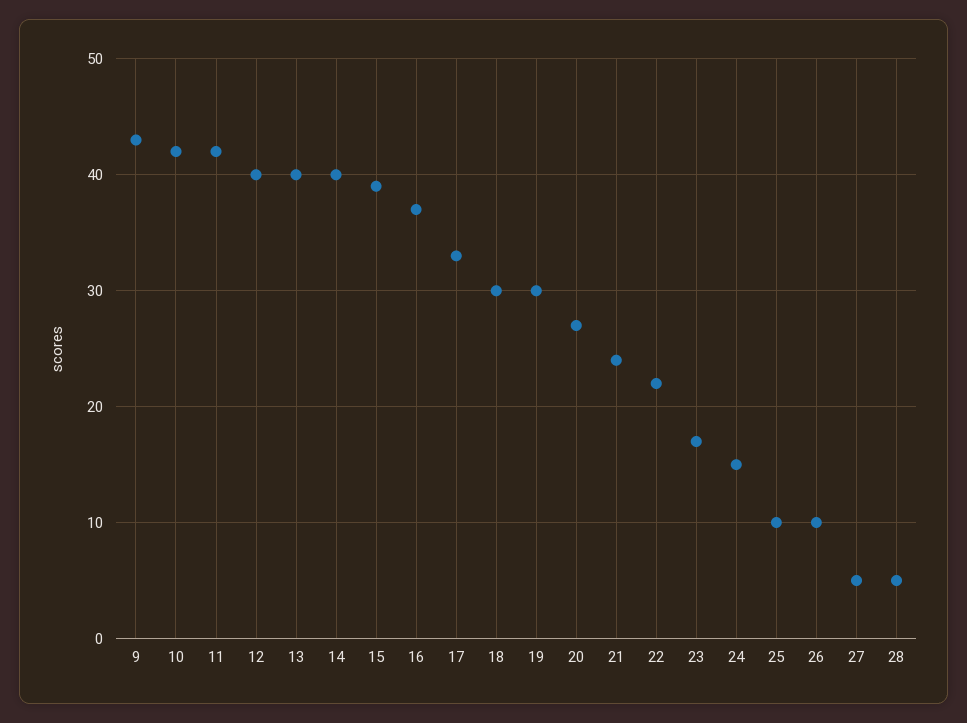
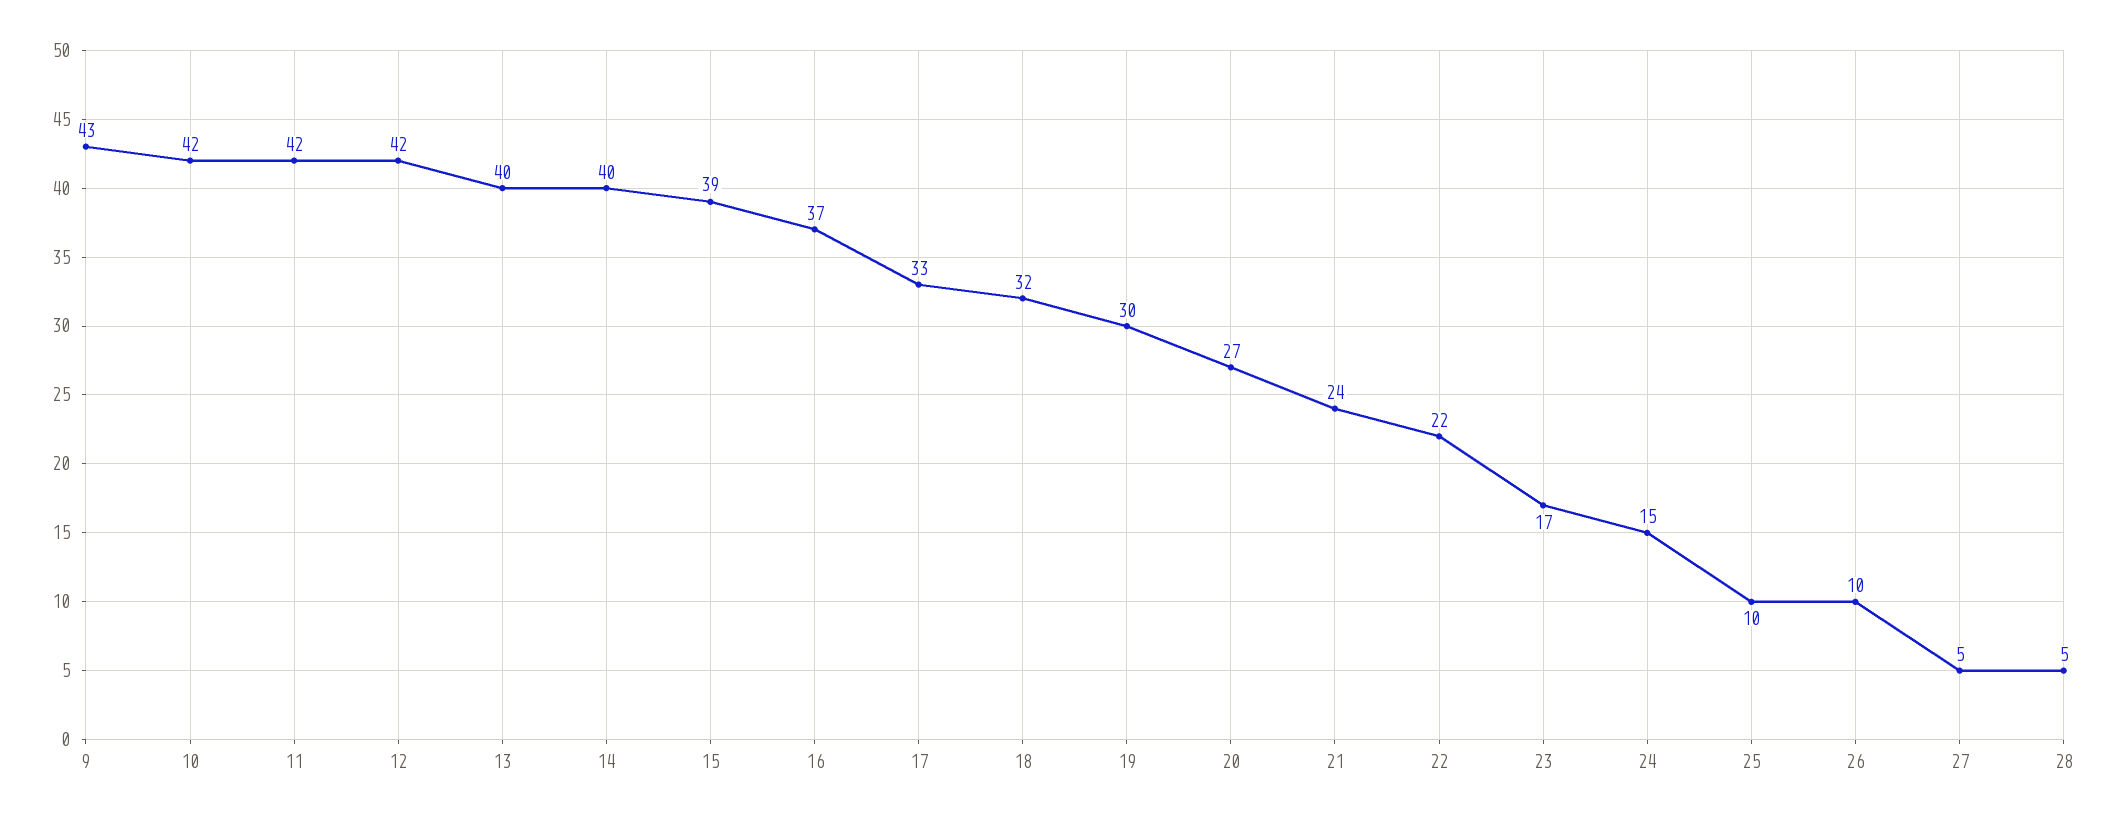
12: 40 -> 42
18: 30 -> 32

